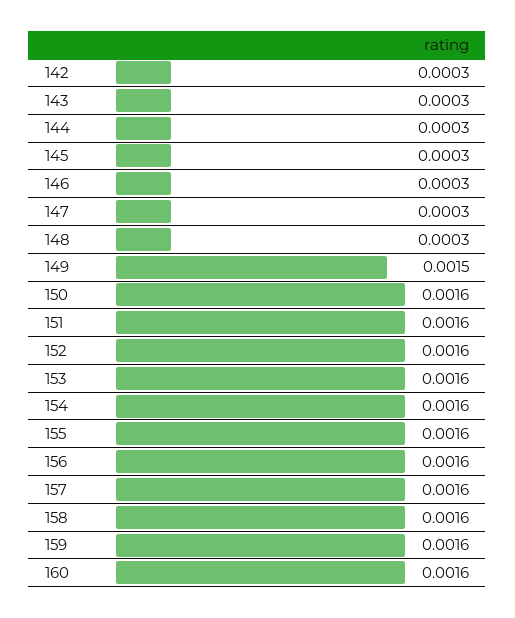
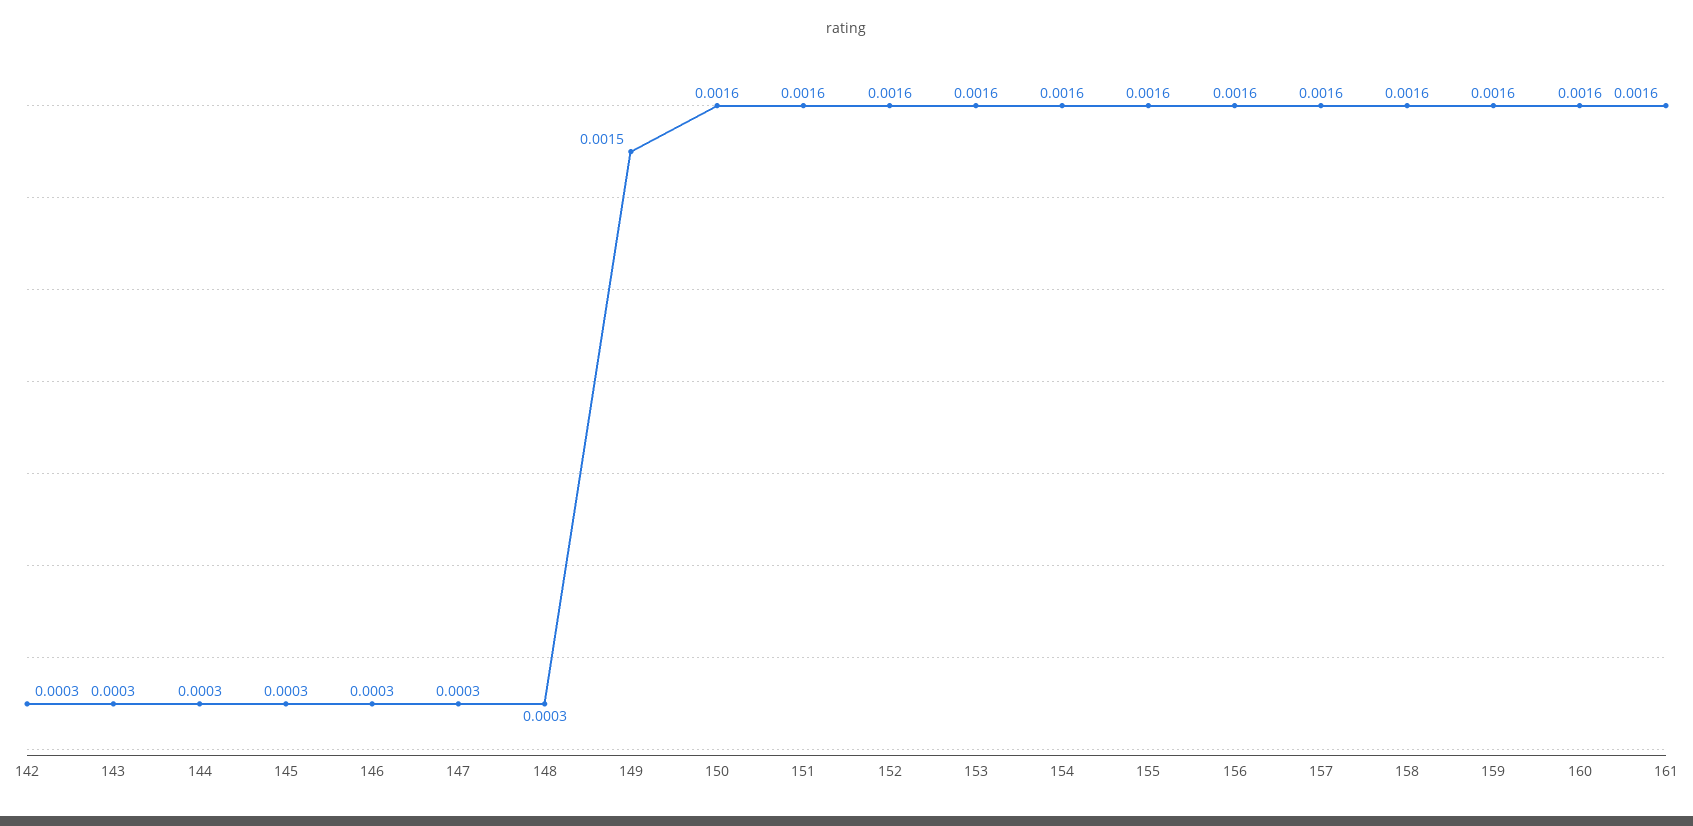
161: none -> 0.0016

